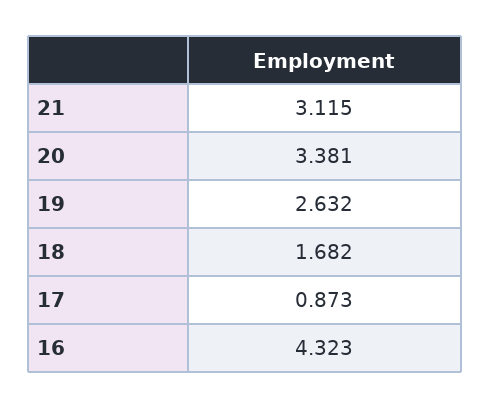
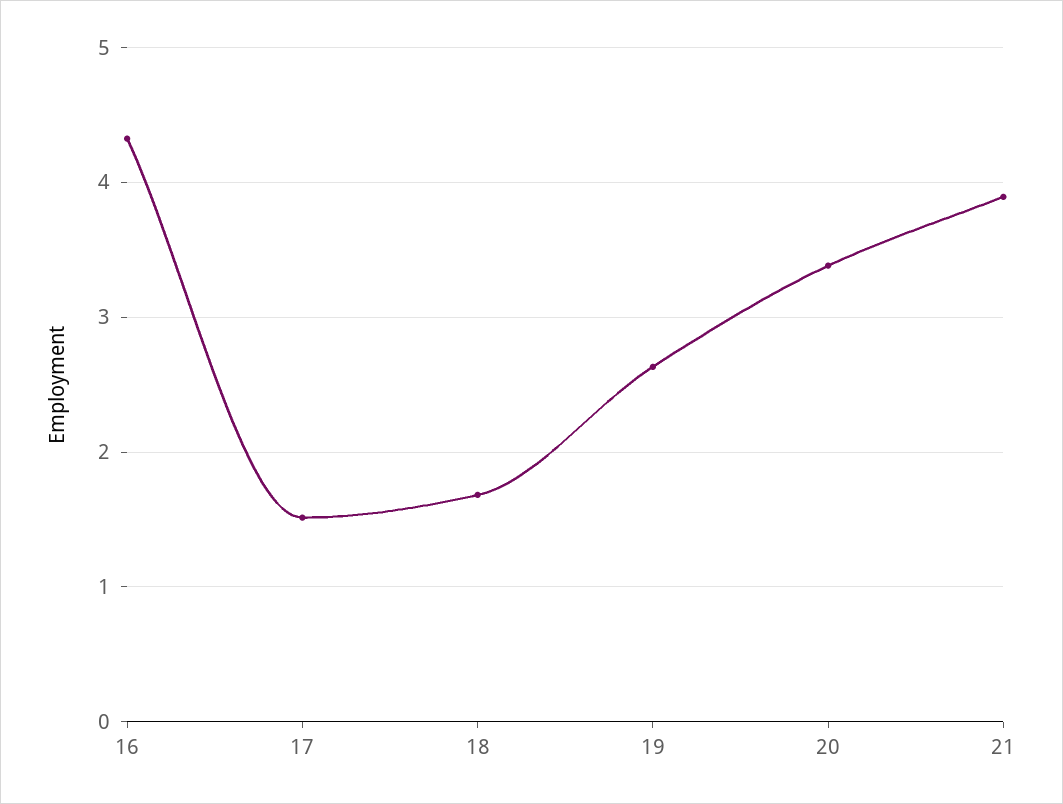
21: 3.115 -> 3.9
17: 0.873 -> 1.5

